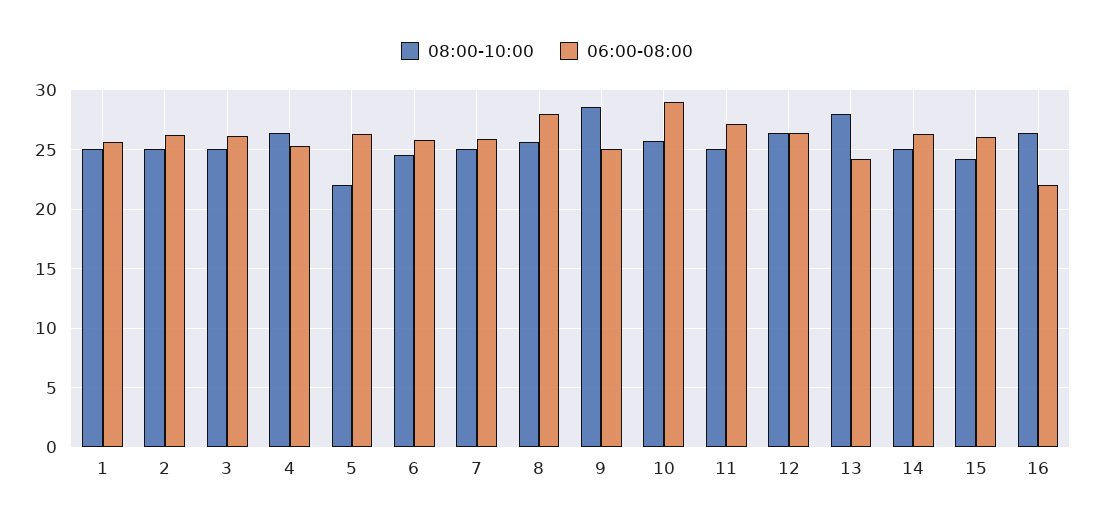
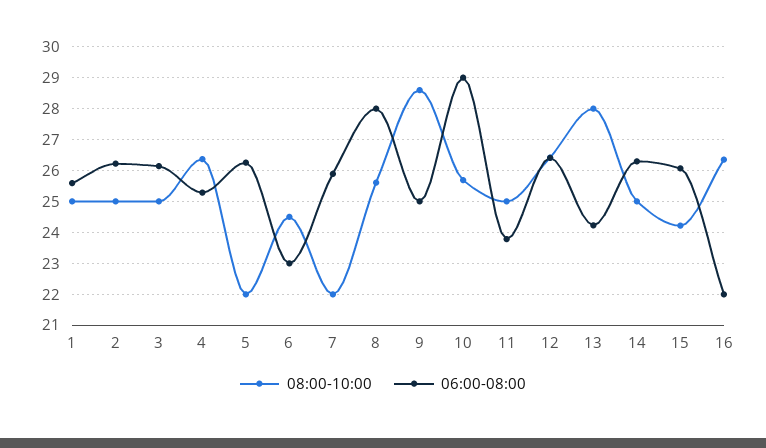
06:00-08:00, 6: 26 -> 23
08:00-10:00, 7: 25 -> 22
06:00-08:00, 11: 27 -> 23.8

